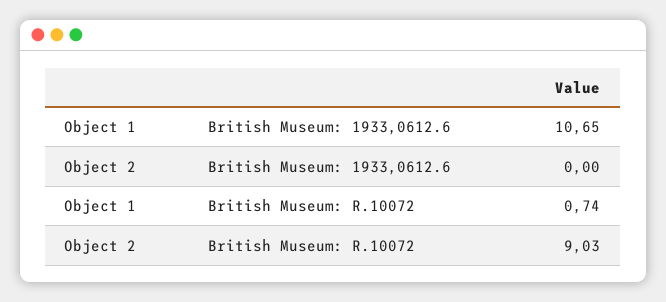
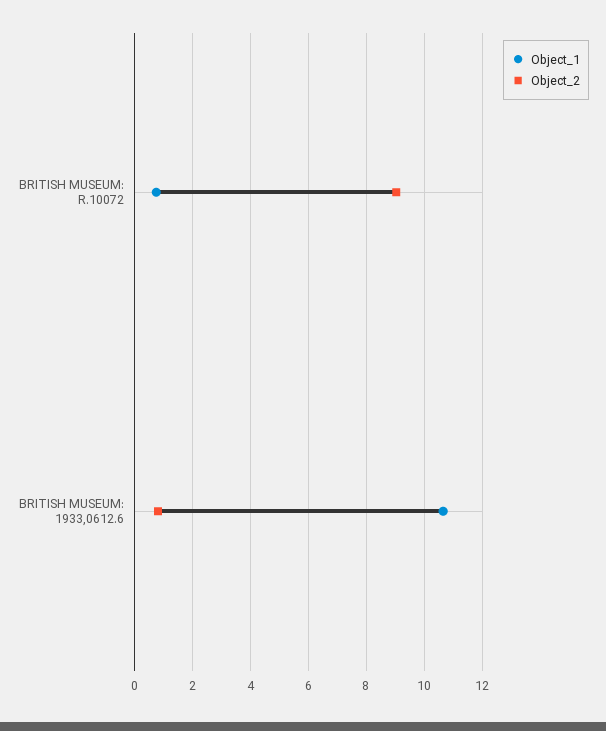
Object 2, British Museum: 1933,0612.6: 0 -> 0.75

